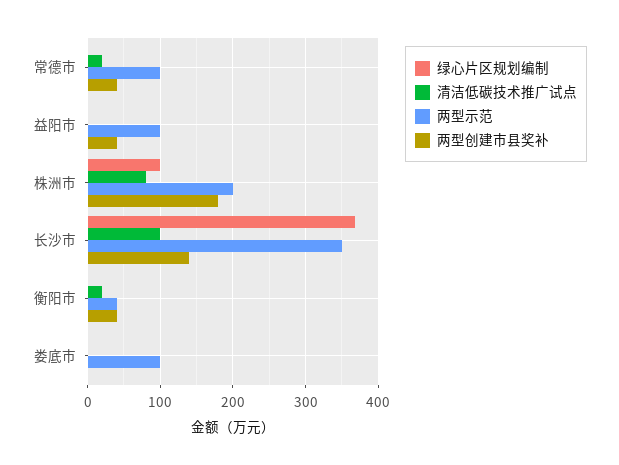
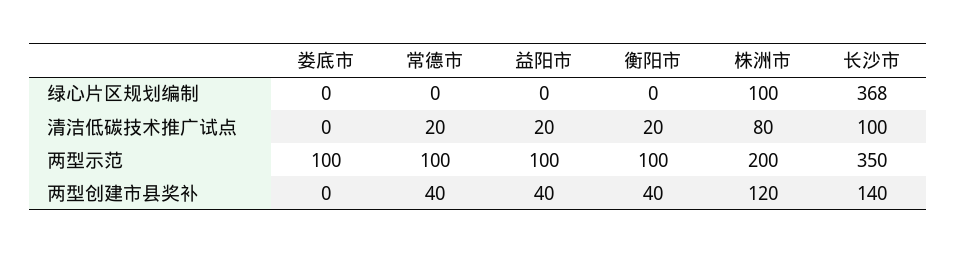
清洁低碳技术推广试点, 益阳市: 0 -> 20
两型创建市县奖补, 株洲市: 180 -> 120
两型示范, 衡阳市: 40 -> 100

